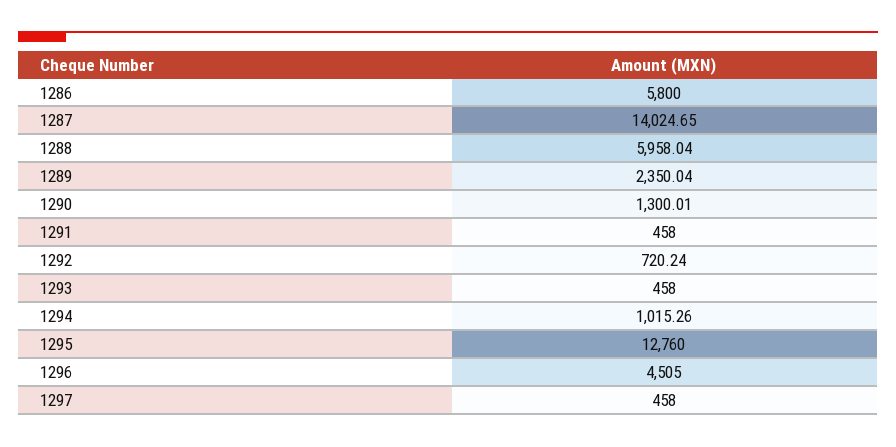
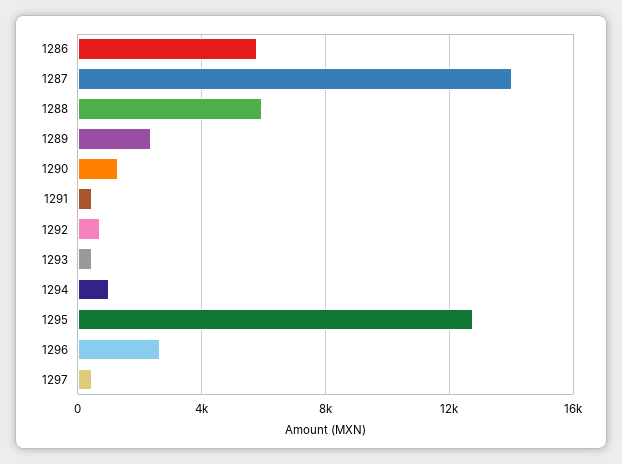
1296: 4505 -> 2500

